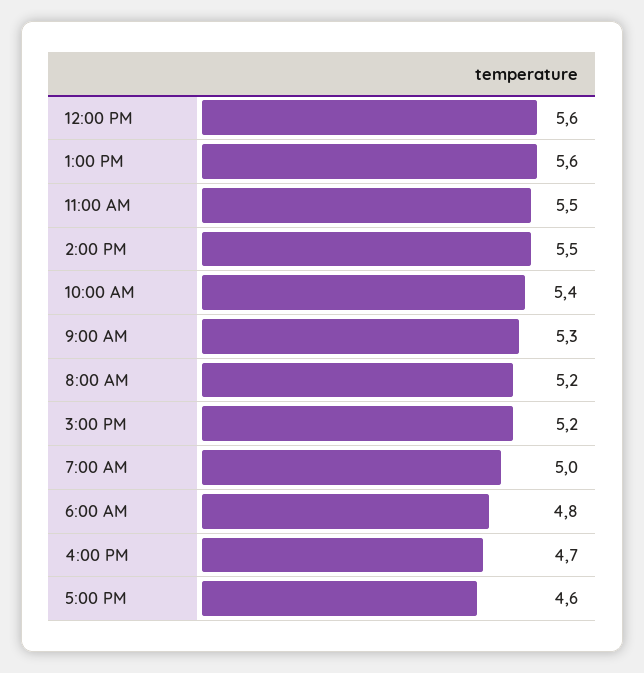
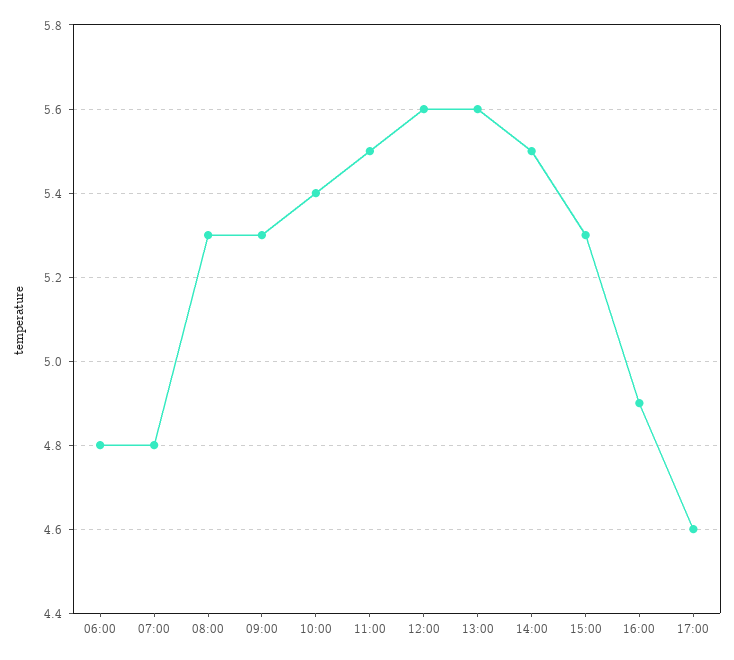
8:00 AM: 5.2 -> 5.3
3:00 PM: 5.2 -> 5.3
7:00 AM: 5 -> 4.8
4:00 PM: 4.7 -> 4.9

